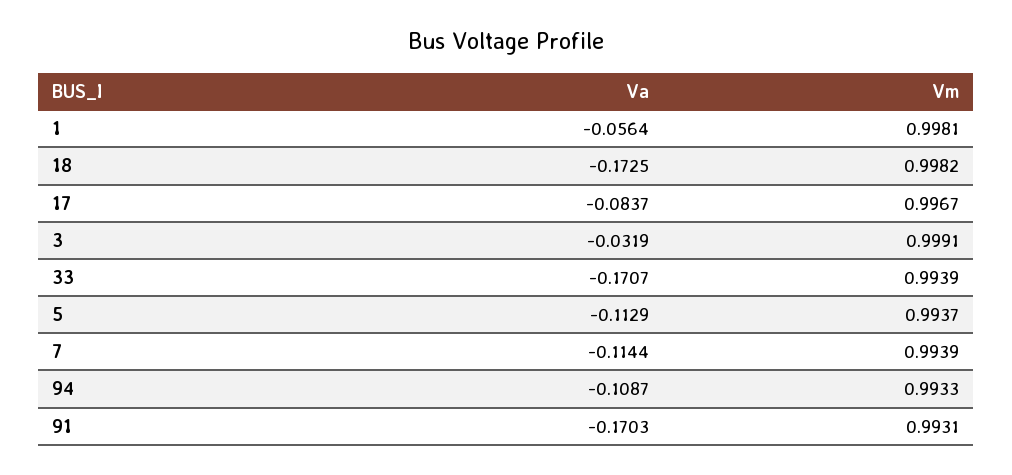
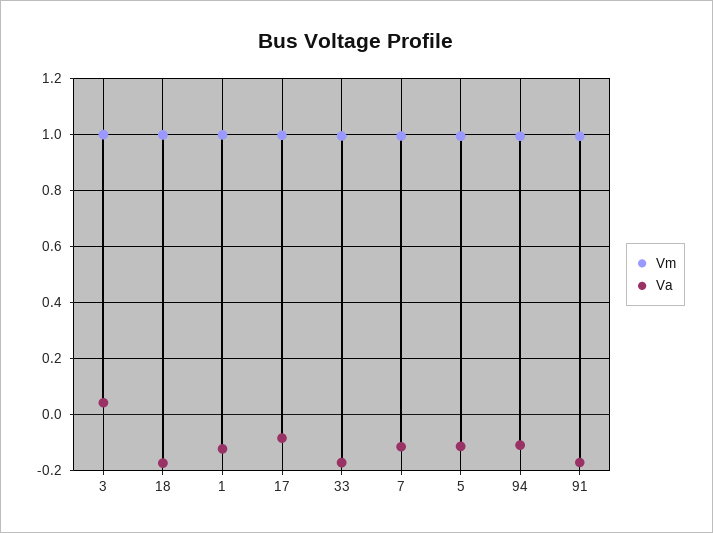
Va, 1: -0.0564 -> -0.125
Va, 3: -0.0319 -> 0.05

